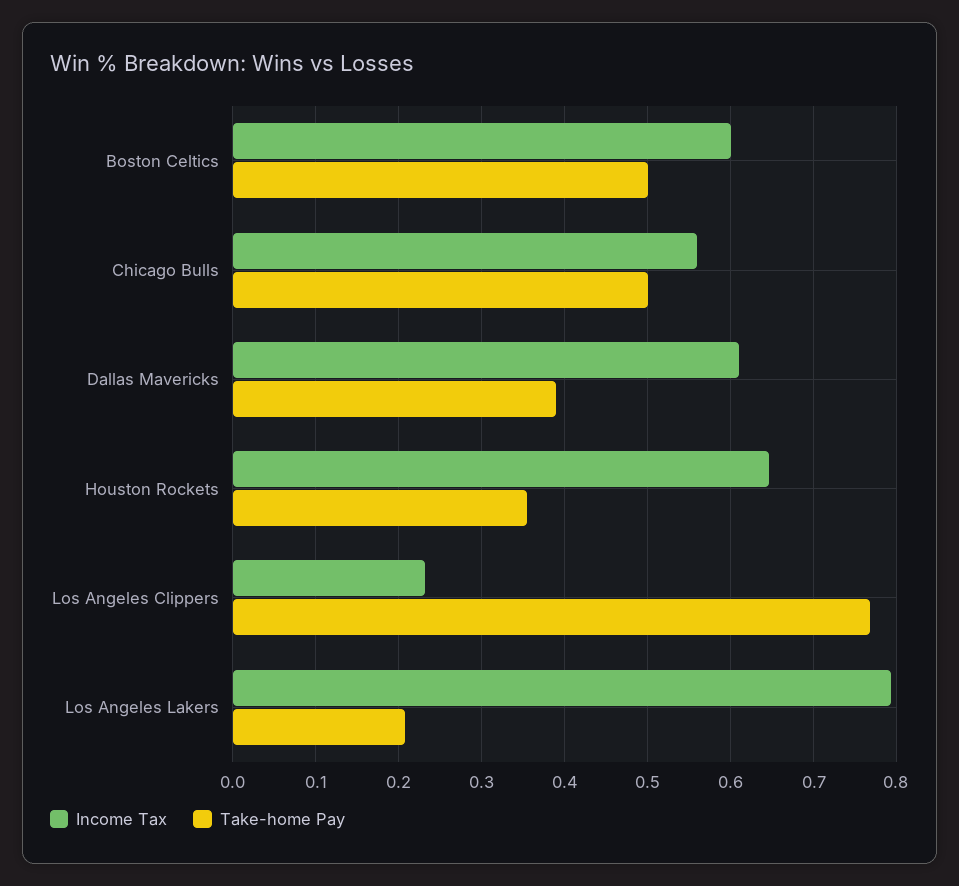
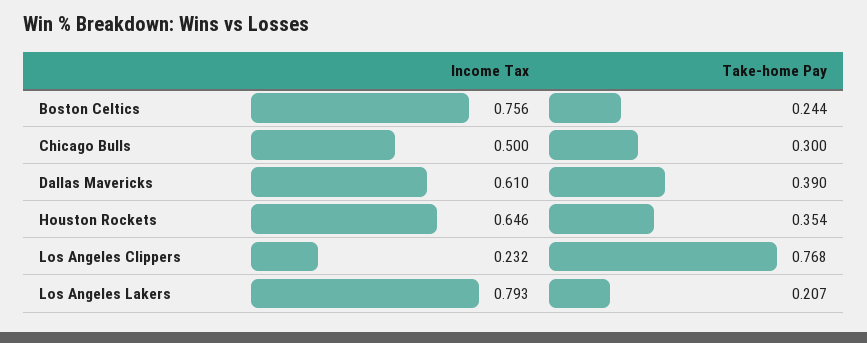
Income Tax, Boston Celtics: 0.6 -> 0.756
Take-home Pay, Boston Celtics: 0.5 -> 0.244
Income Tax, Chicago Bulls: 0.56 -> 0.5
Take-home Pay, Chicago Bulls: 0.5 -> 0.3

